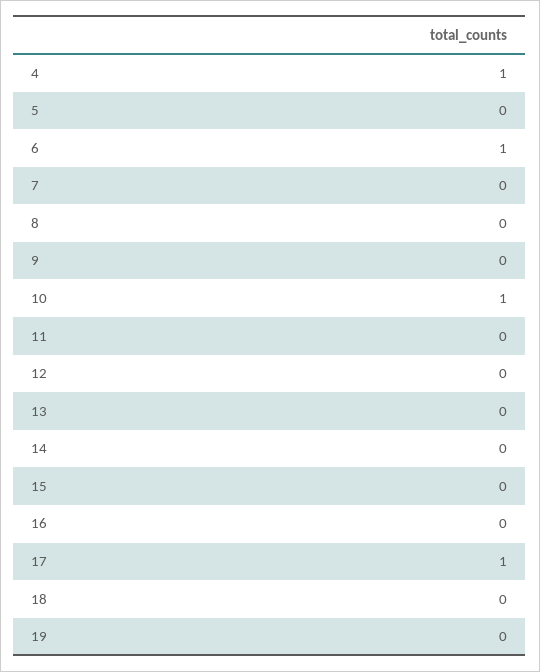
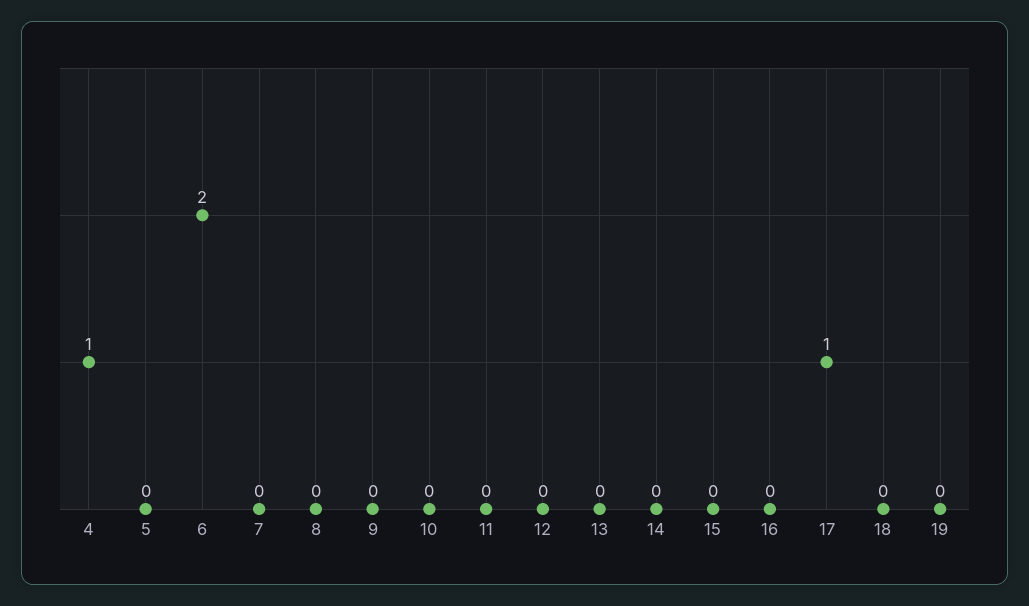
6: 1 -> 2
10: 1 -> 0

